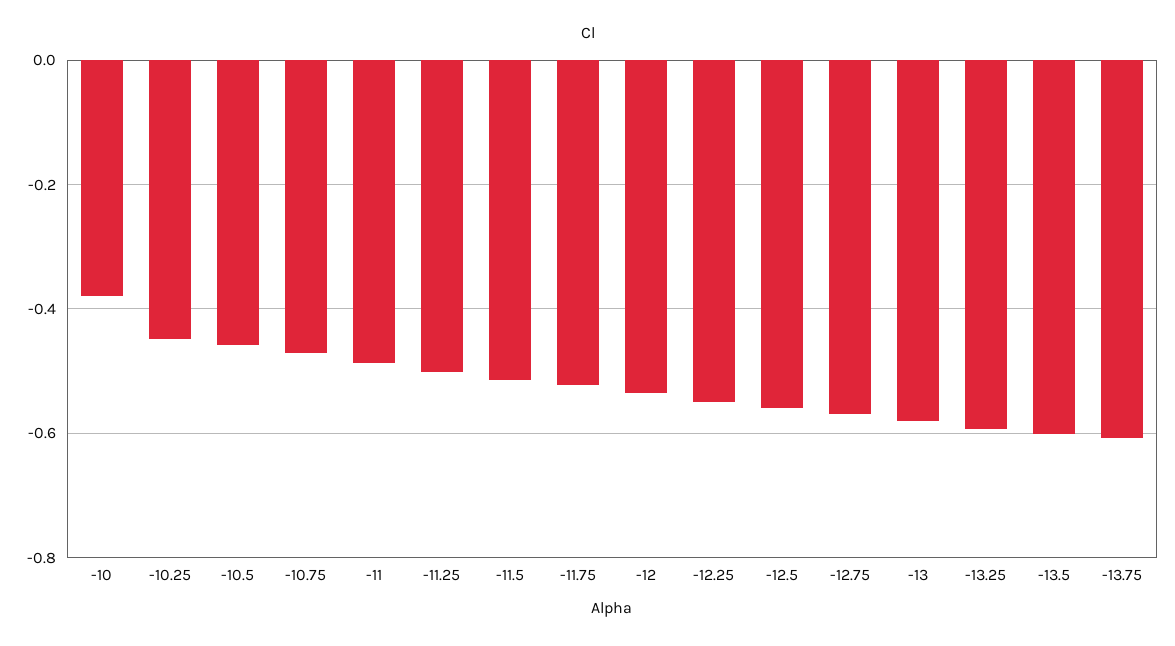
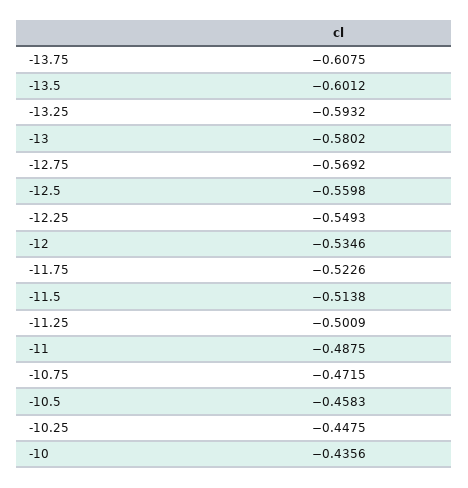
-10: -0.38 -> -0.4356

